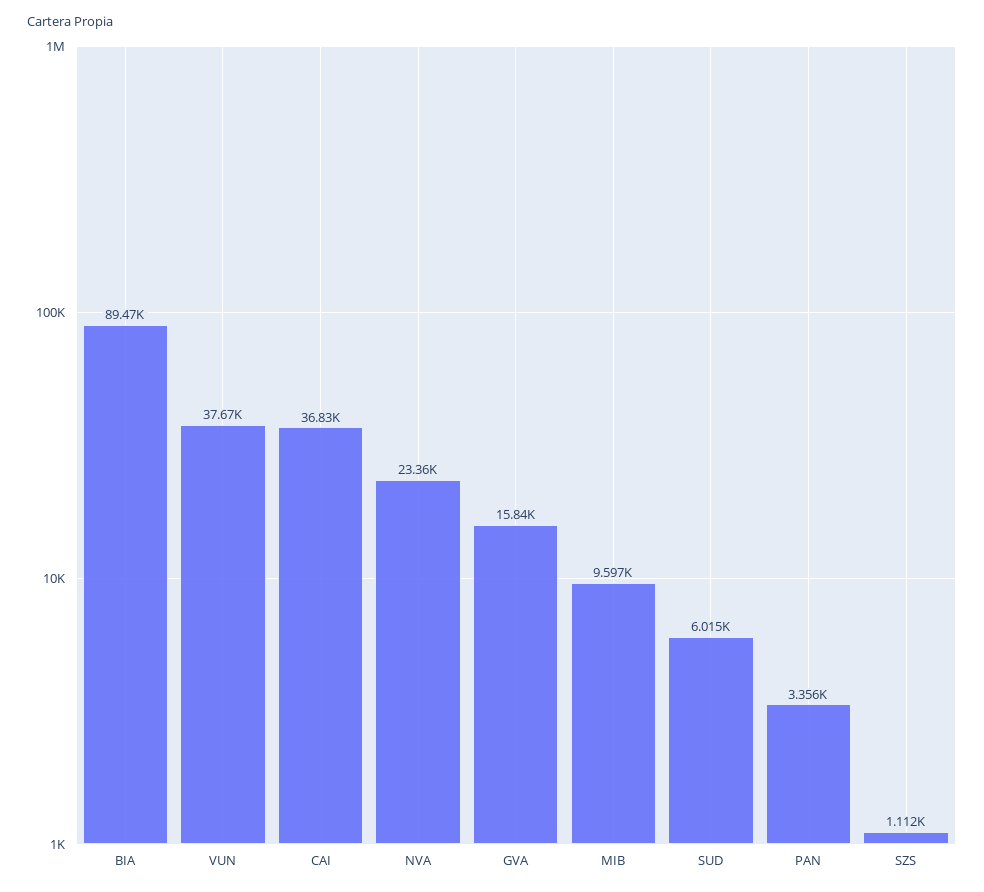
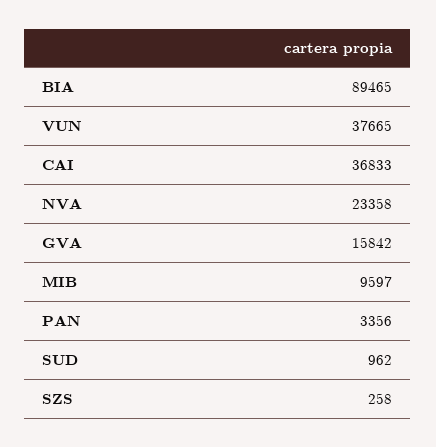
SUD: 6015 -> 962
SZS: 1112 -> 258

